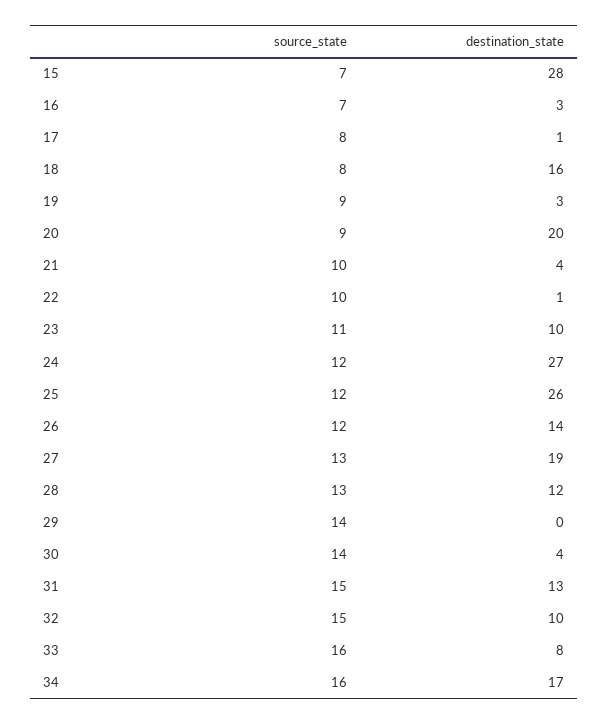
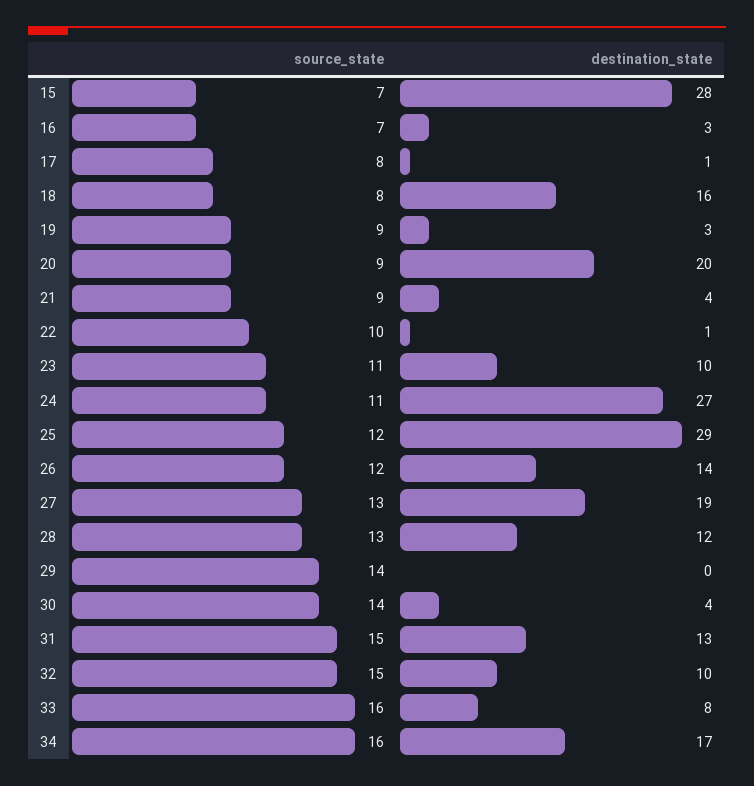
source_state, 21: 10 -> 9
source_state, 24: 12 -> 11
destination_state, 25: 26 -> 29

